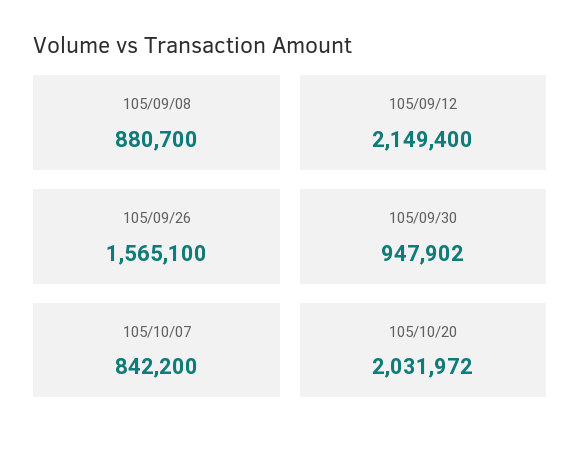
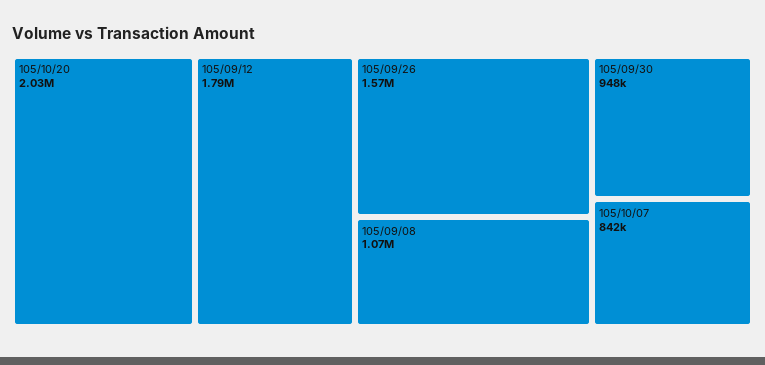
105/09/08: 880700 -> 1070000
105/09/12: 2149400 -> 1790000

